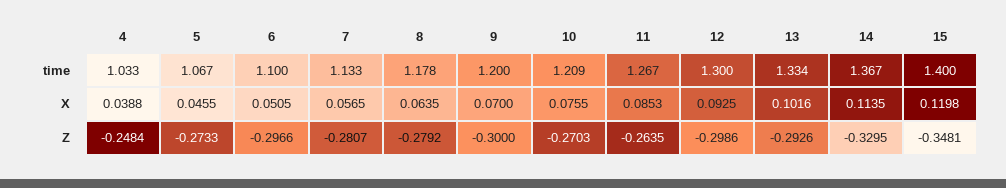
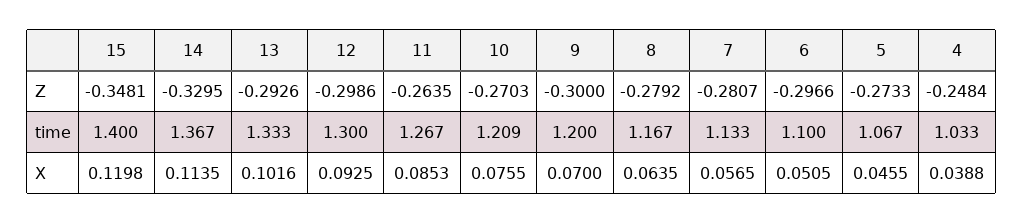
8, time: 1.178 -> 1.167
13, time: 1.334 -> 1.333

